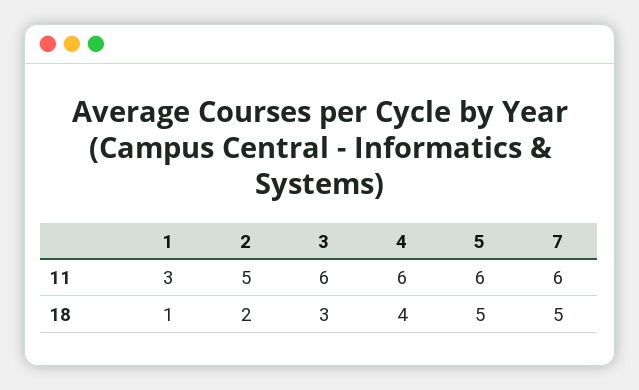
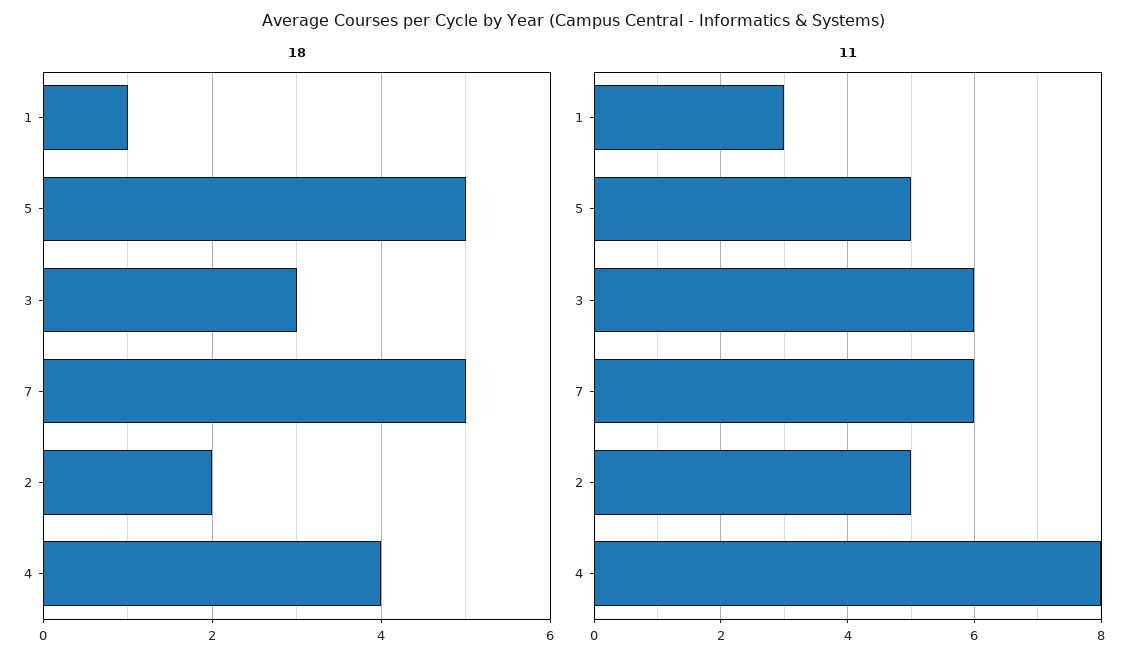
11, 4: 6 -> 8
11, 5: 6 -> 5

